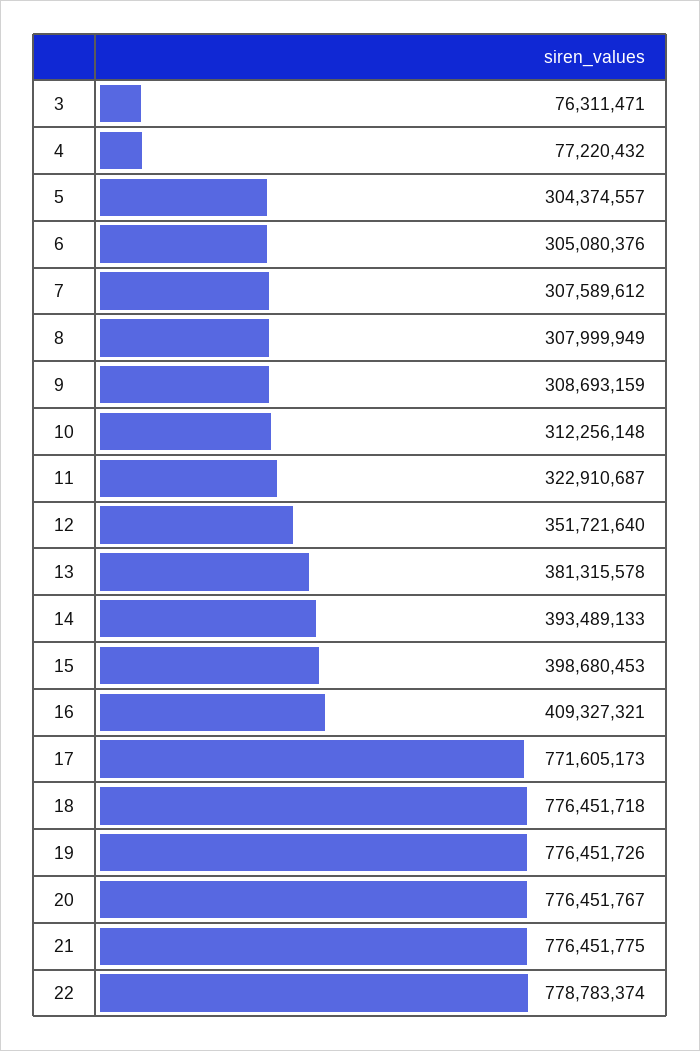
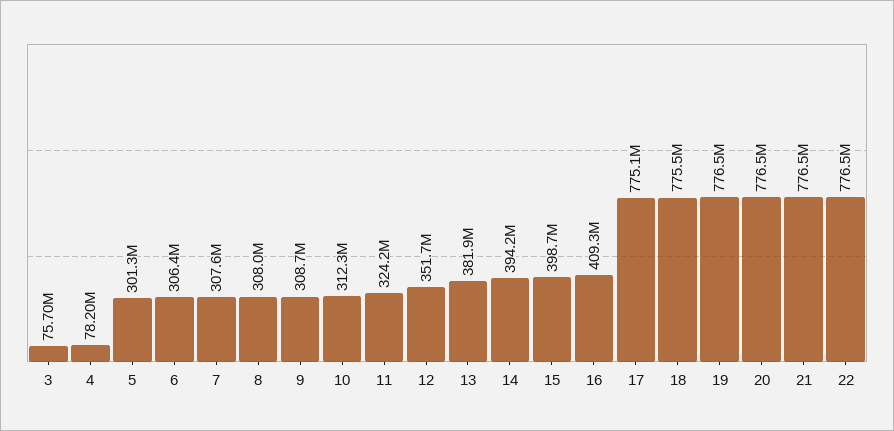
3: 76311471 -> 75700000
4: 77220432 -> 78200000
5: 304374557 -> 301300000
6: 305080376 -> 306400000
11: 322910687 -> 324200000
13: 381315578 -> 381900000
14: 393489133 -> 394200000
17: 771605173 -> 775100000
18: 776451718 -> 775500000
22: 778783374 -> 776500000

